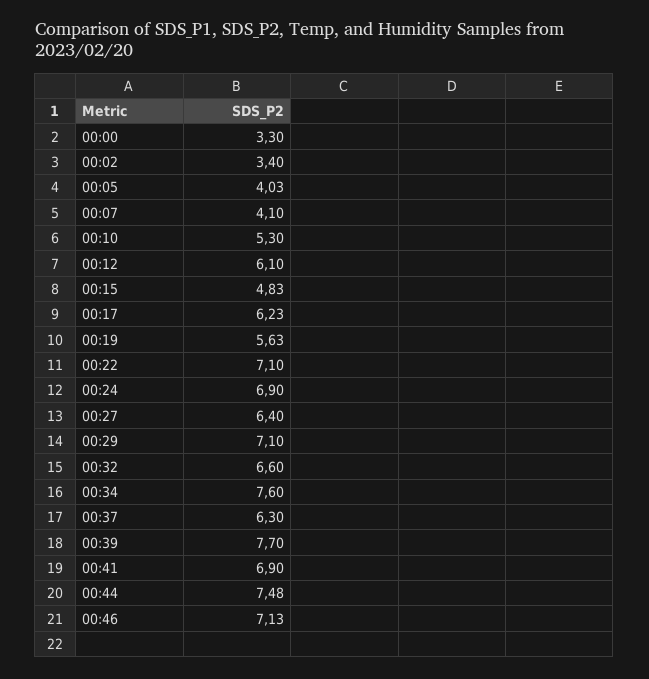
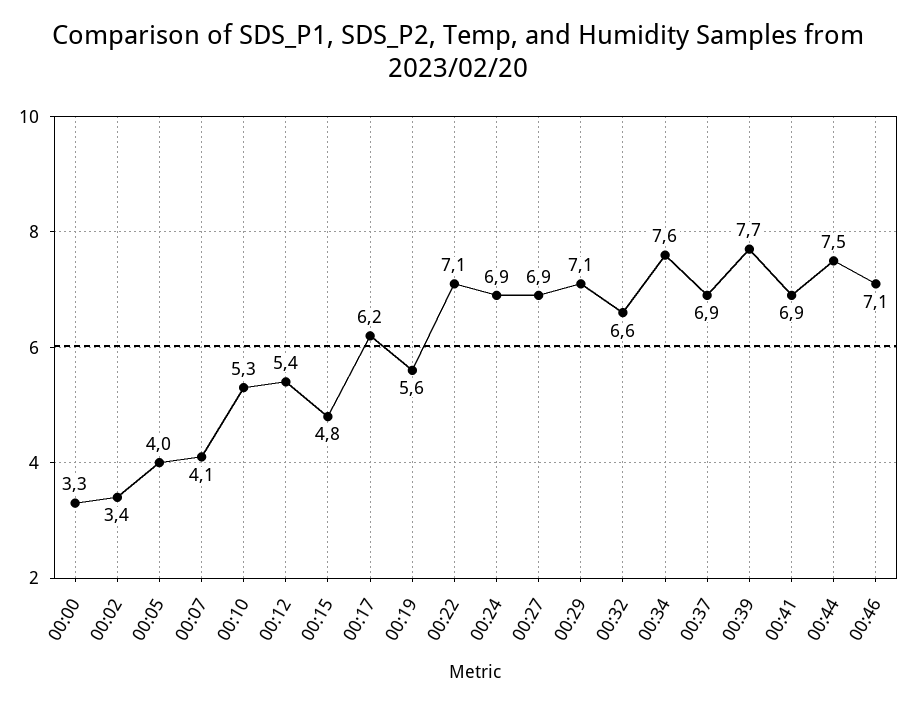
00:12: 6.1 -> 5.4
00:27: 6.4 -> 6.9
00:37: 6.3 -> 6.9

